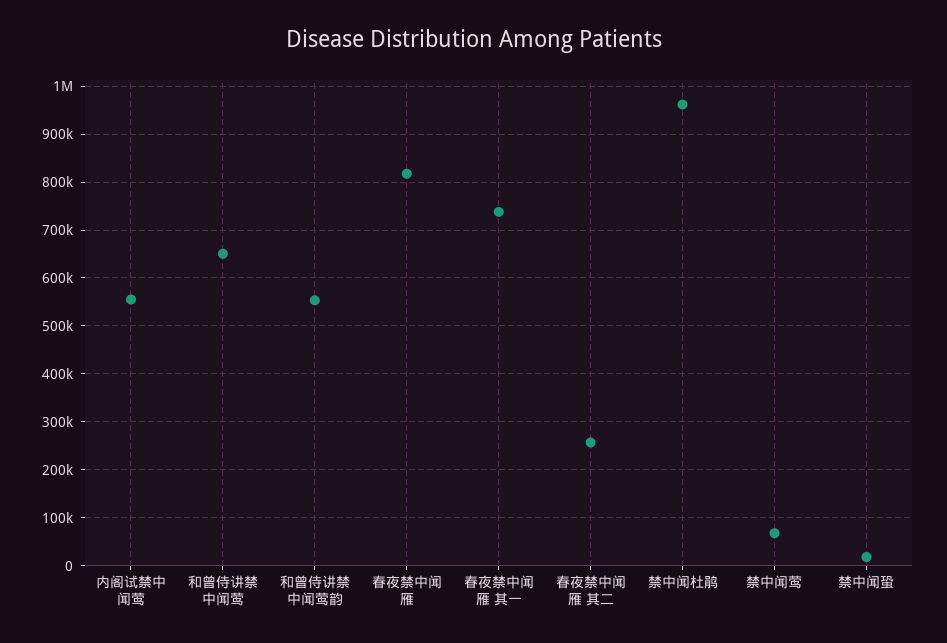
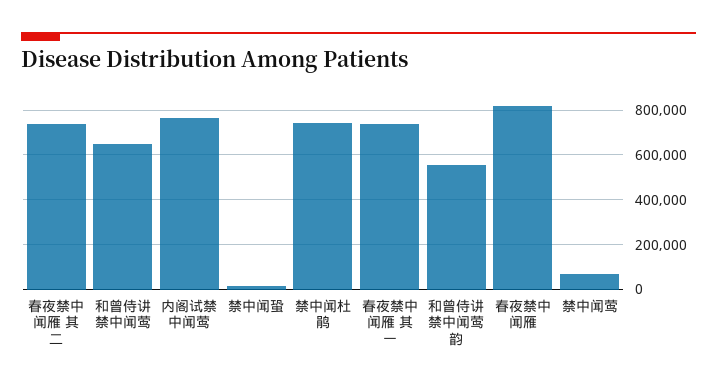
内阁试禁中闻莺: 560000 -> 750000
春夜禁中闻雁 其二: 260000 -> 750000
禁中闻杜鹃: 960000 -> 750000

